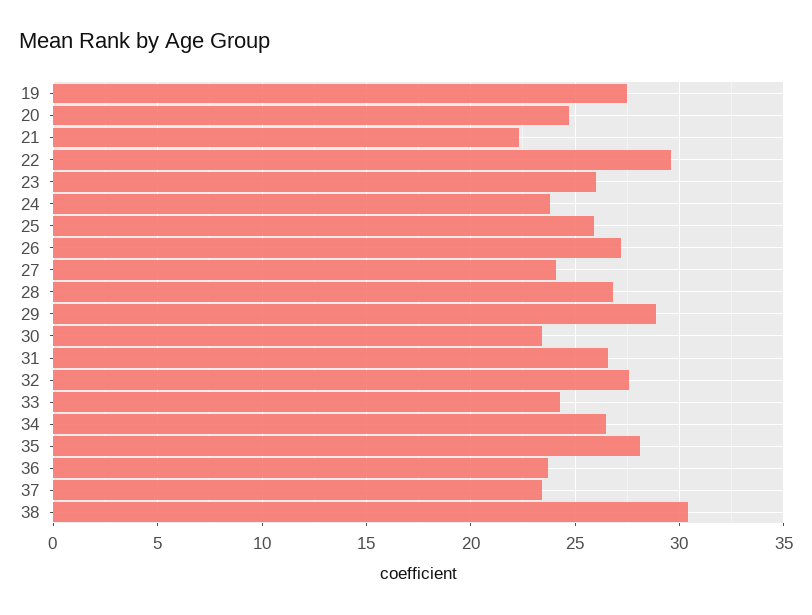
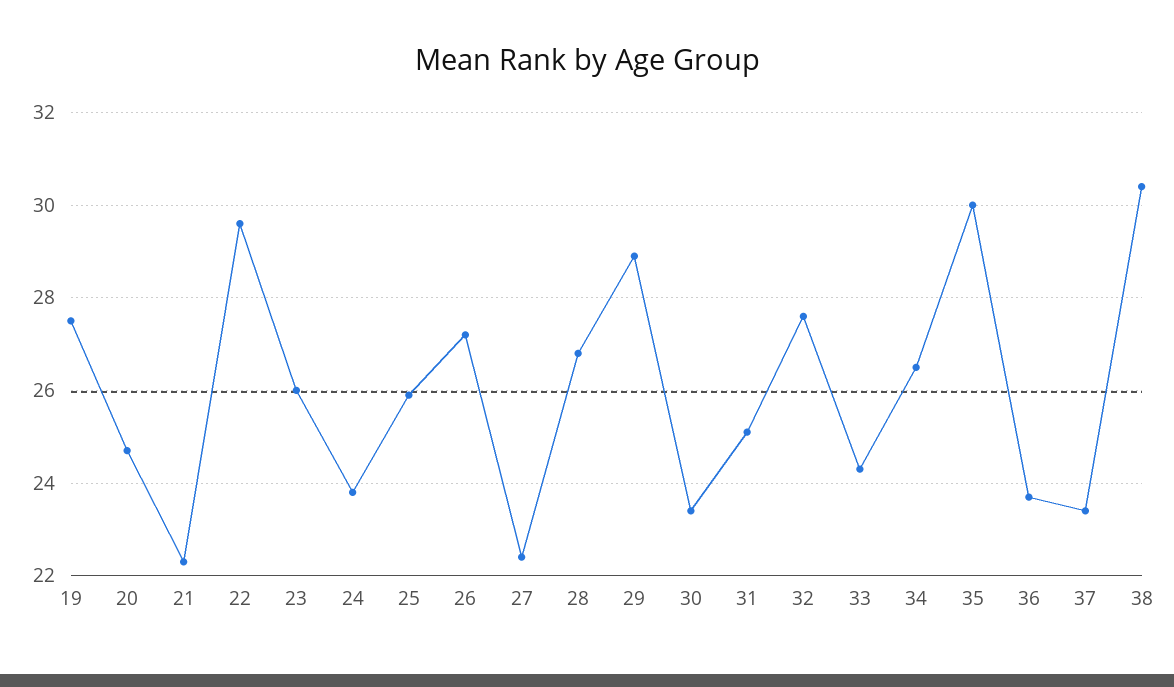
27: 24 -> 22.5
31: 26.5 -> 25
35: 28 -> 30

